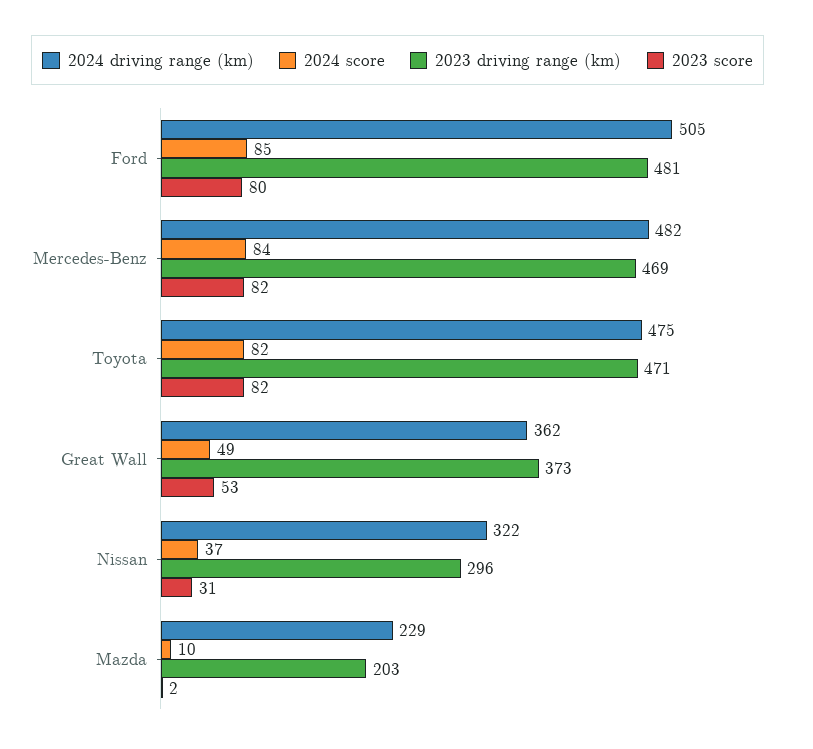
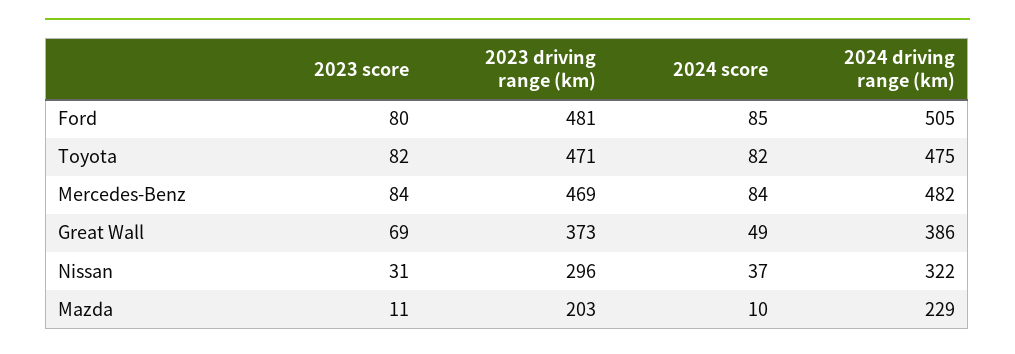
2023 score, Mercedes-Benz: 82 -> 84
2024 driving range (km), Great Wall: 362 -> 386
2023 score, Great Wall: 53 -> 69
2023 score, Mazda: 2 -> 11

